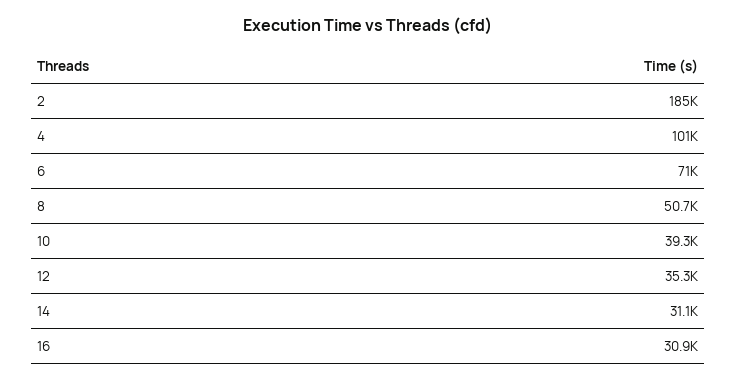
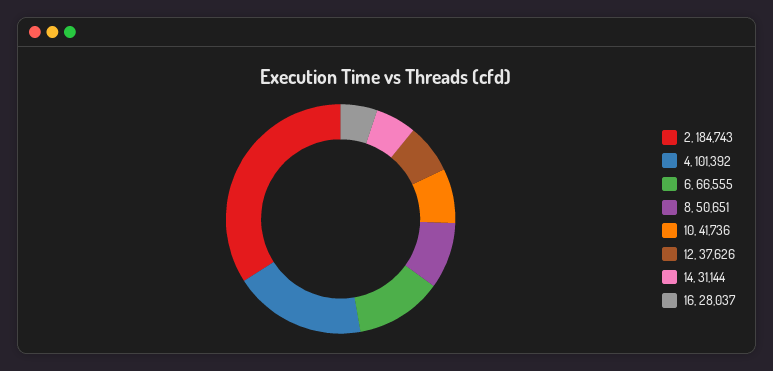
6: 71000 -> 66555
10: 39300 -> 41736
12: 35300 -> 37626
16: 30900 -> 28037

